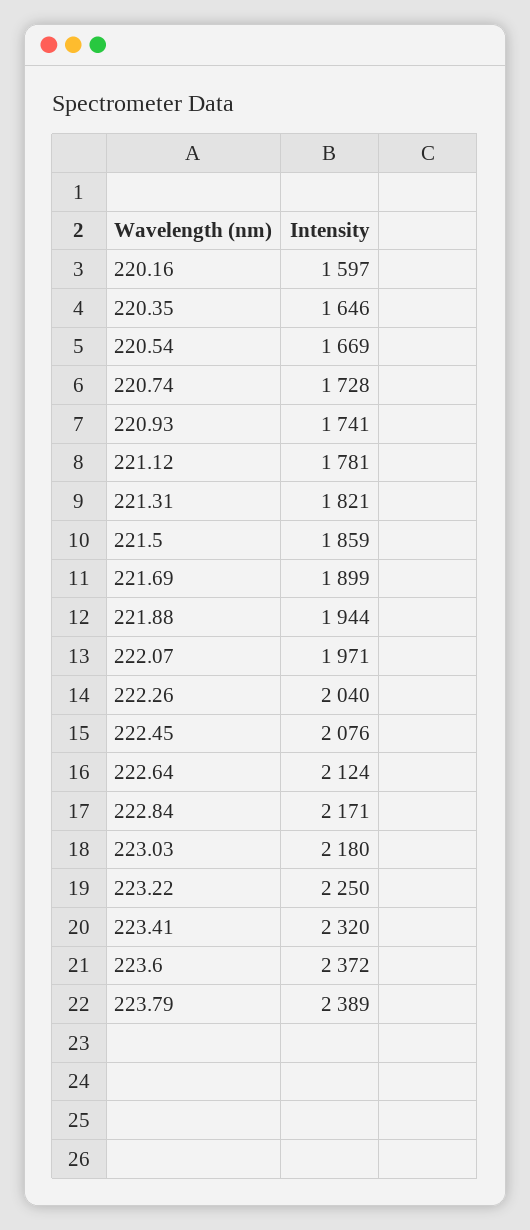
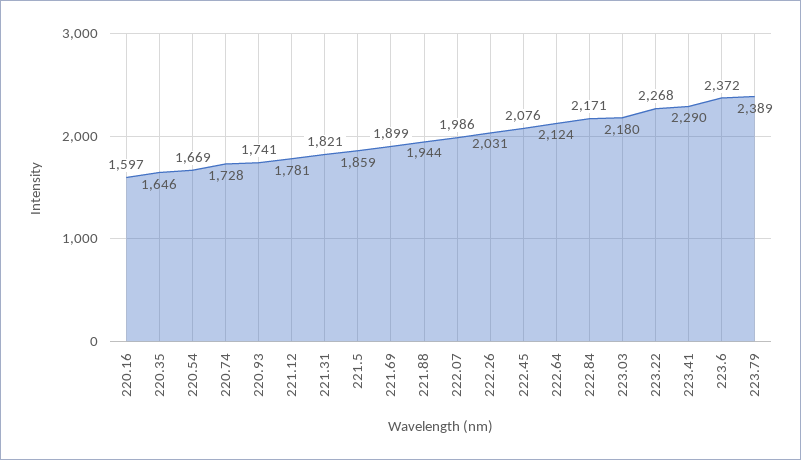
222.07: 1971 -> 1986
222.26: 2040 -> 2031
223.22: 2250 -> 2268
223.41: 2320 -> 2290

